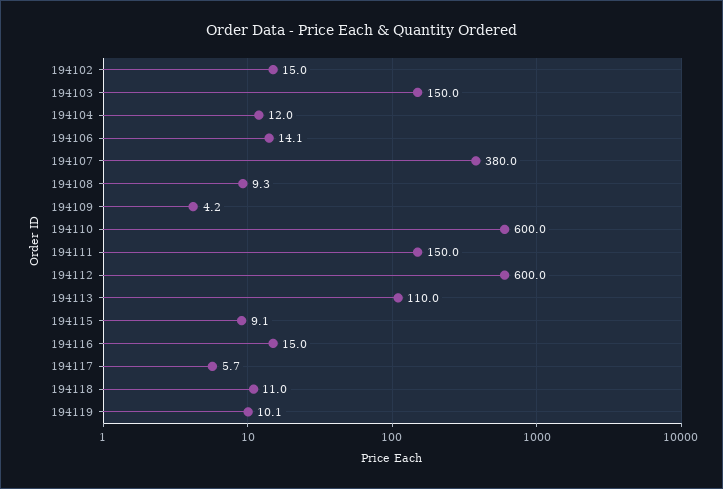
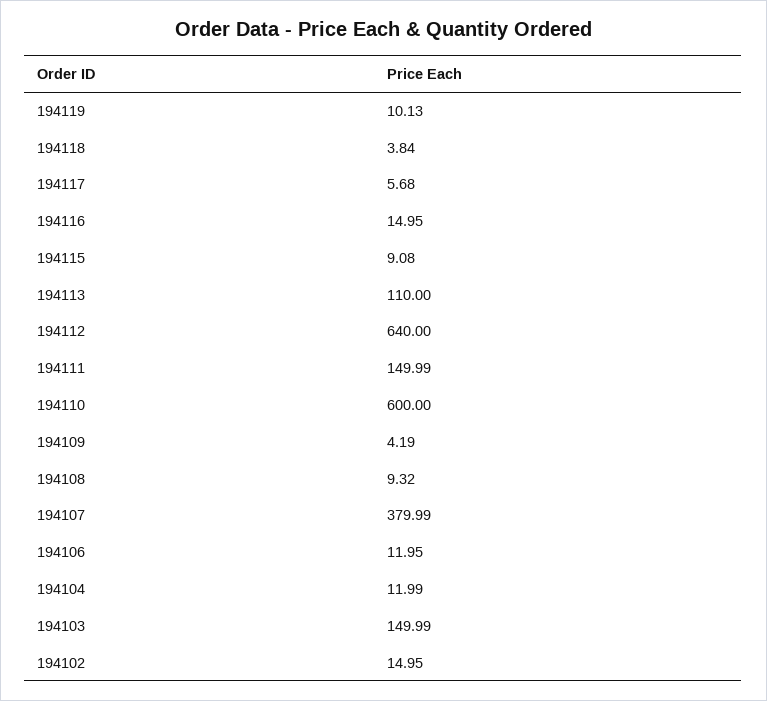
194106: 14.1 -> 11.95
194112: 600 -> 640
194118: 11 -> 3.84

